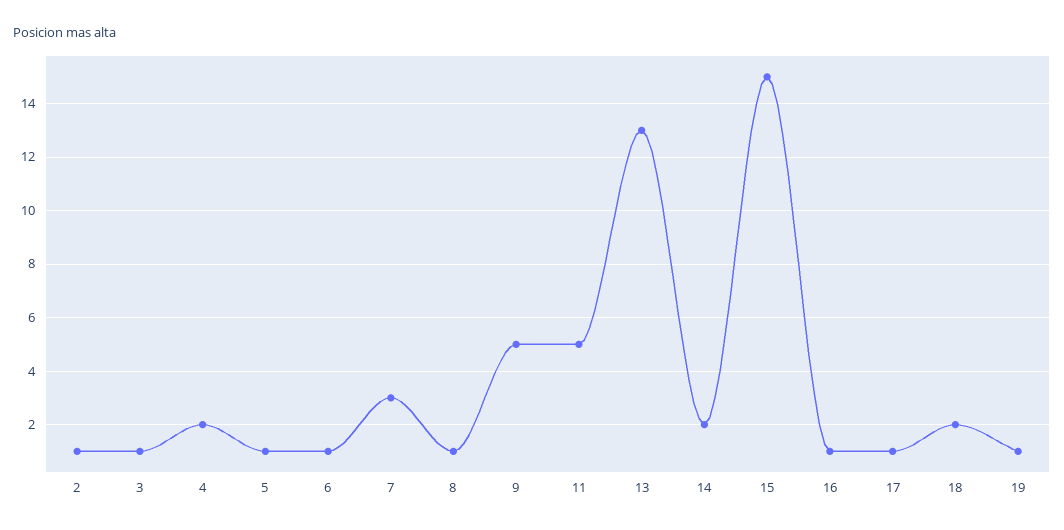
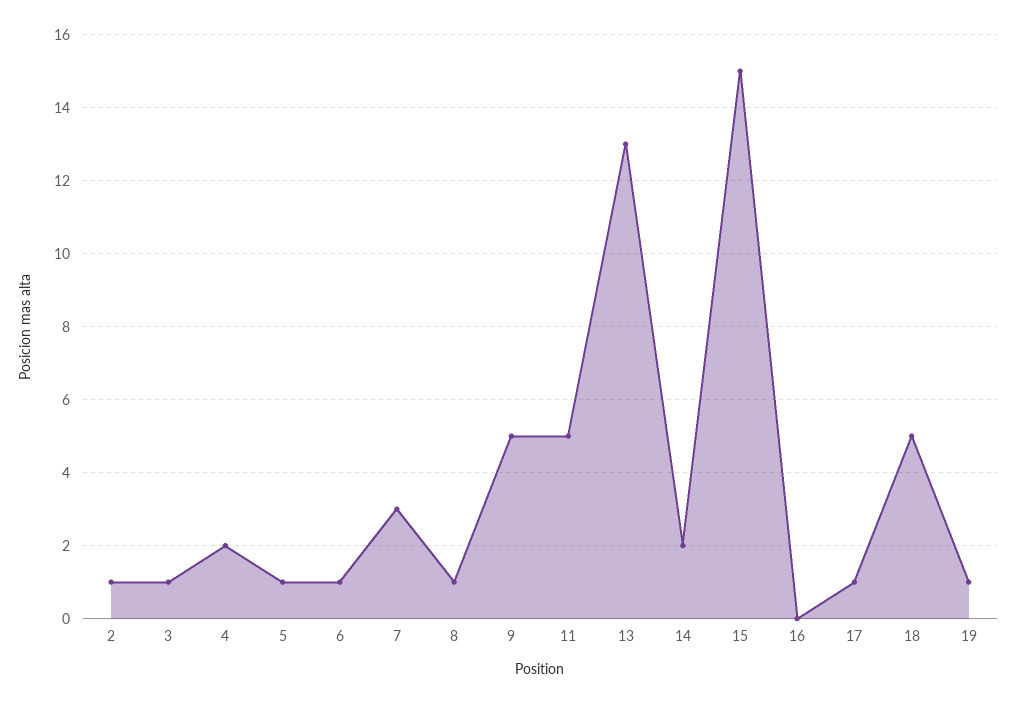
16: 1 -> 0
18: 2 -> 5

